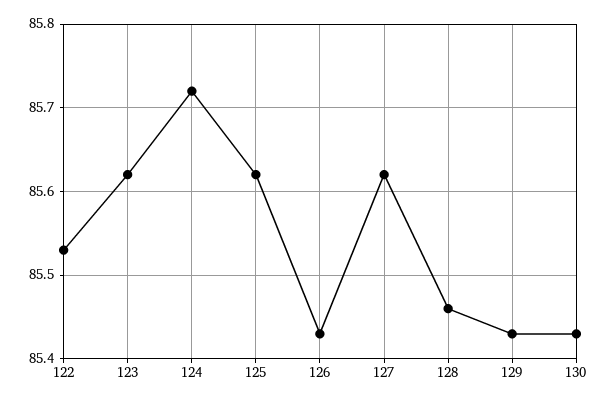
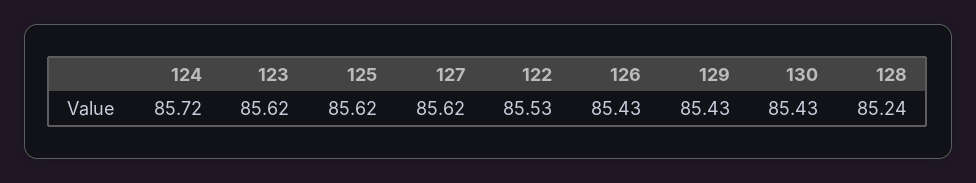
128: 85.46 -> 85.24

